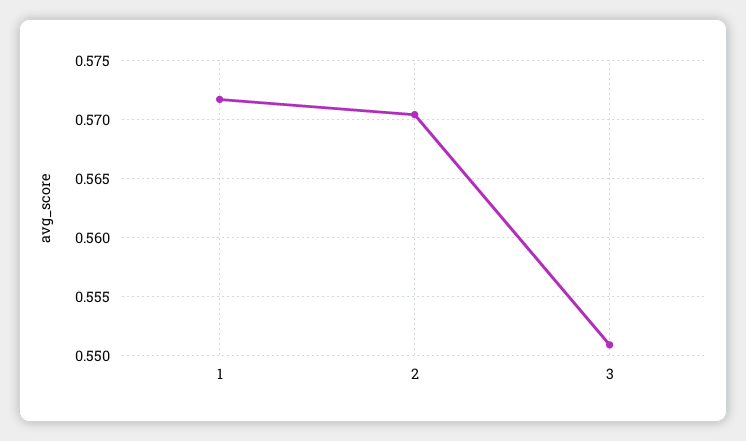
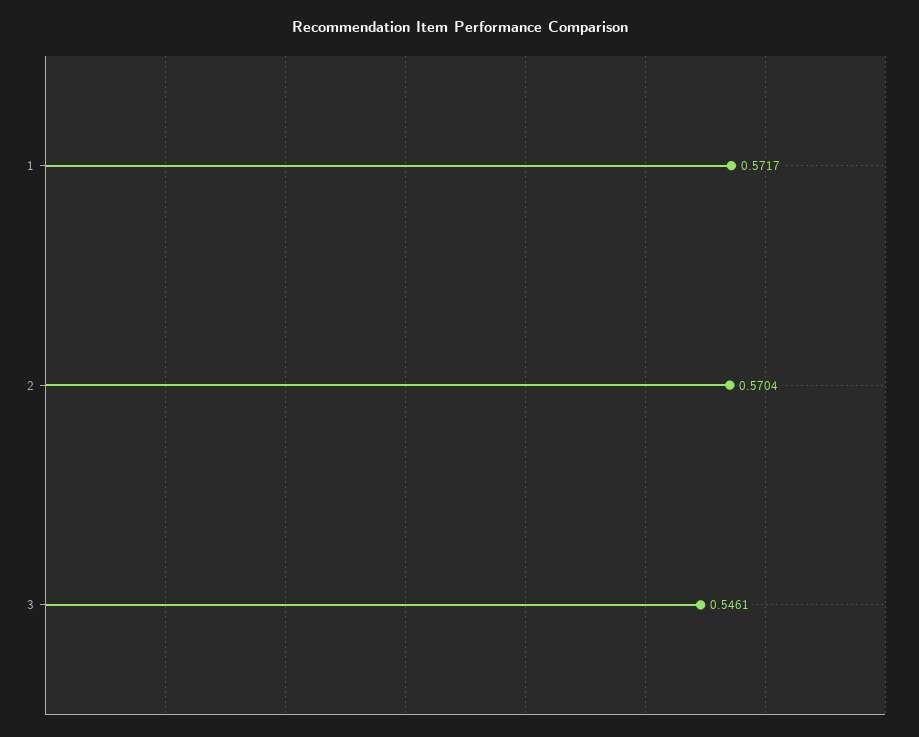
3: 0.551 -> 0.5461

